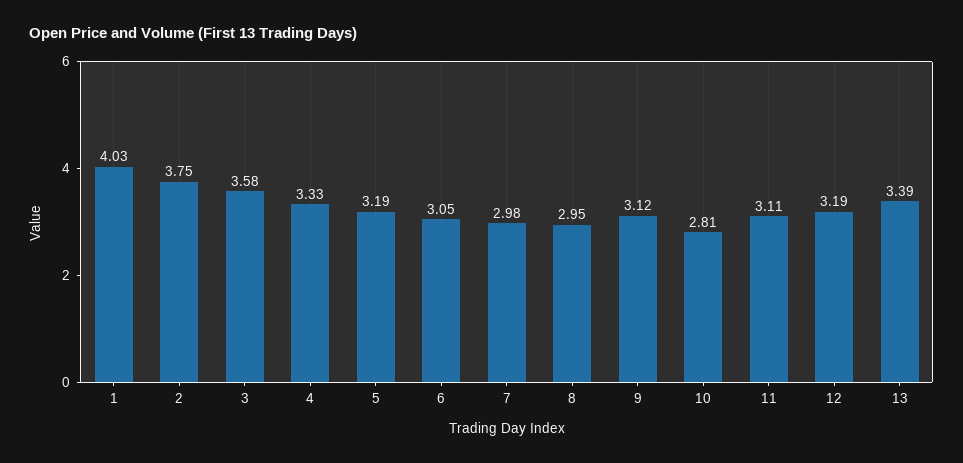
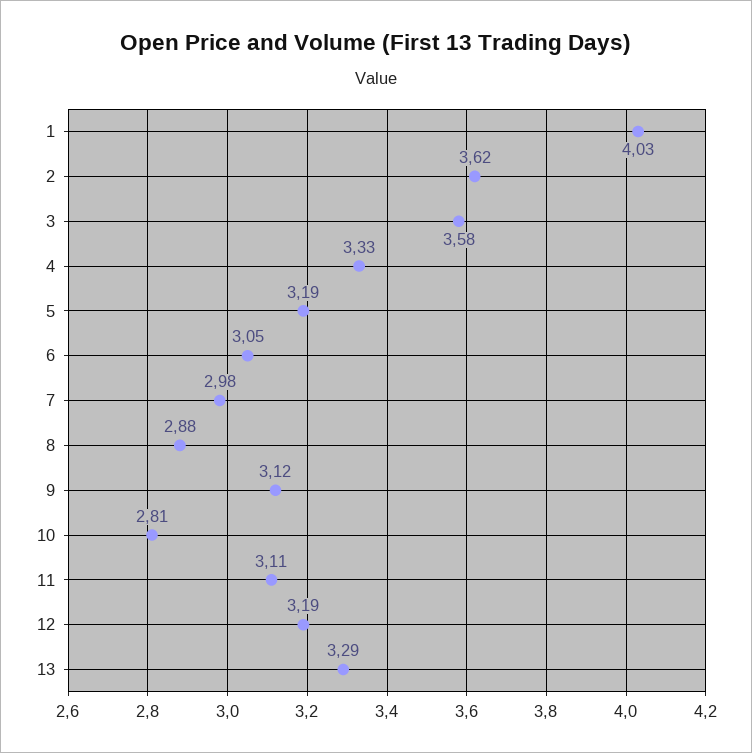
2: 3.75 -> 3.62
8: 2.95 -> 2.88
13: 3.39 -> 3.29

